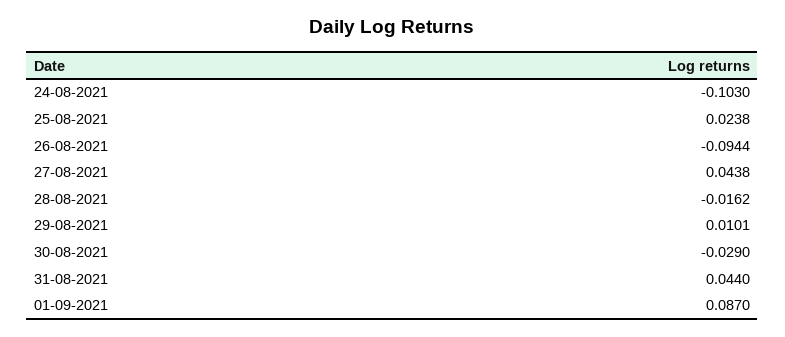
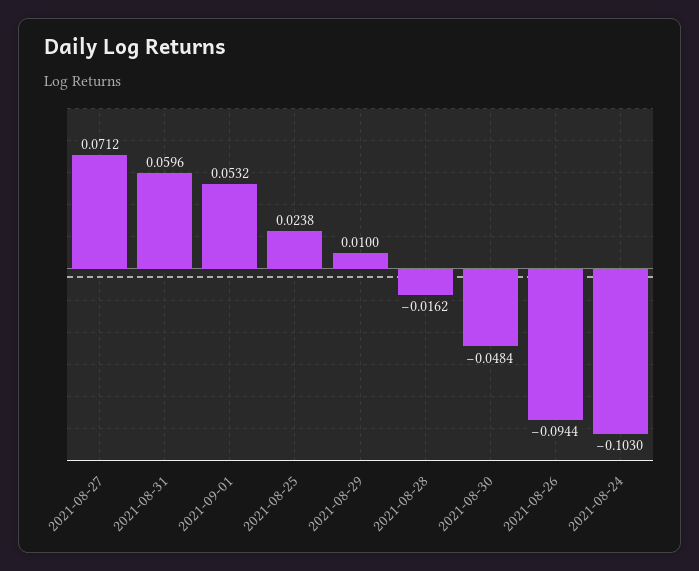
27-08-2021: 0.0438 -> 0.0712
29-08-2021: 0.0101 -> 0.01
30-08-2021: -0.029 -> -0.0484
31-08-2021: 0.044 -> 0.0596
01-09-2021: 0.087 -> 0.0532

